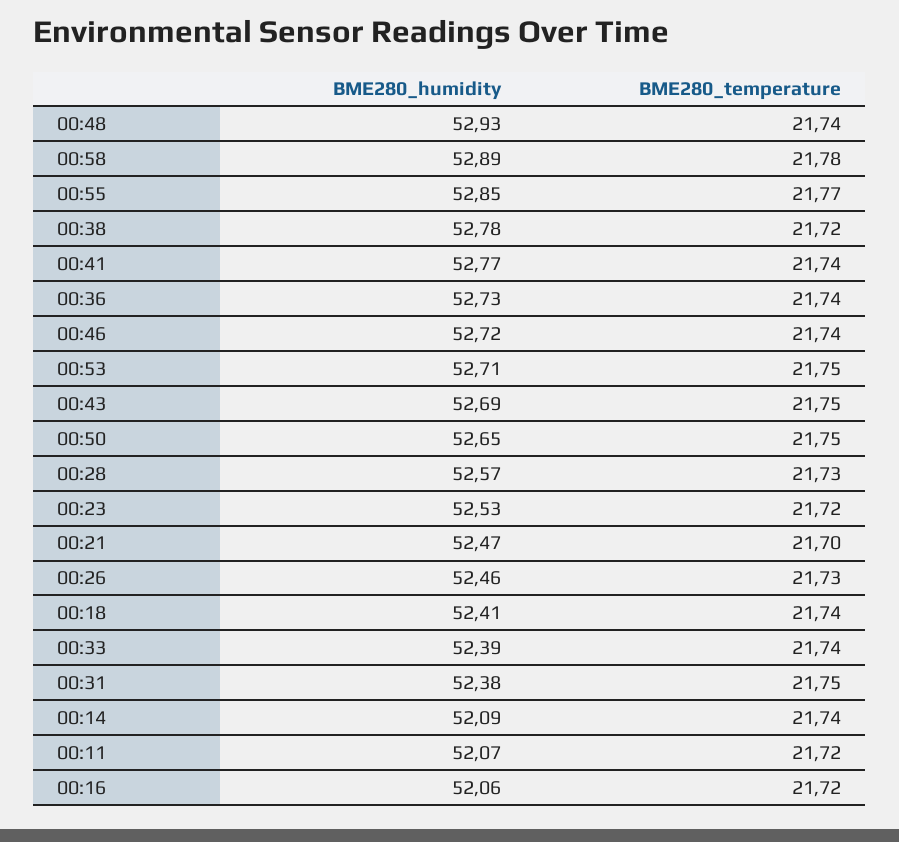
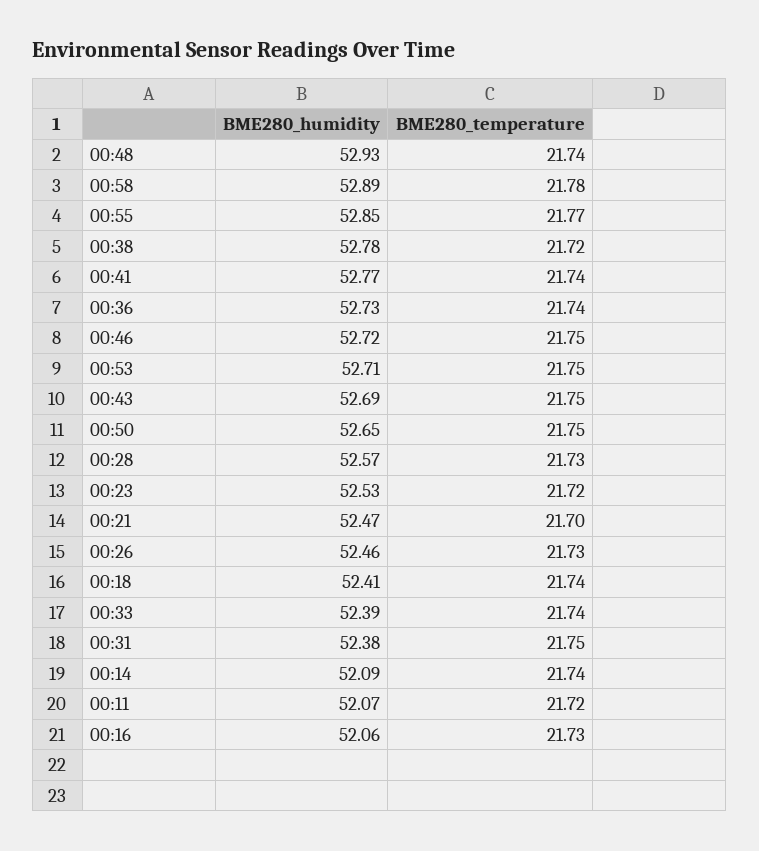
BME280_temperature, 00:46: 21.74 -> 21.75
BME280_temperature, 00:16: 21.72 -> 21.73

